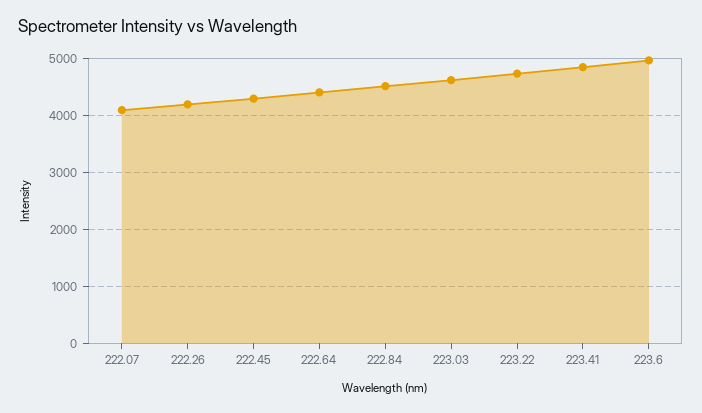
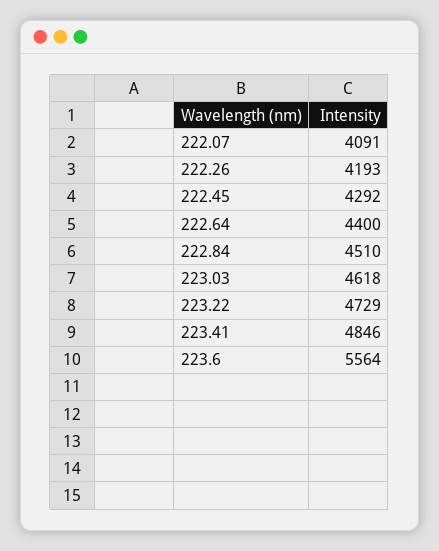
223.6: 5000 -> 5564

